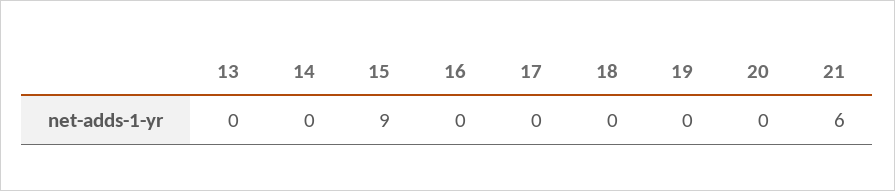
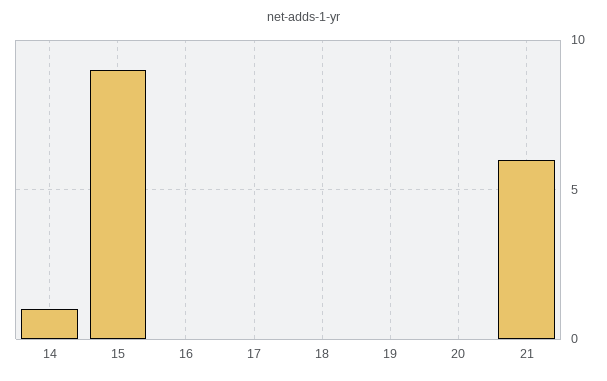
13: 0 -> none
14: 0 -> 1

